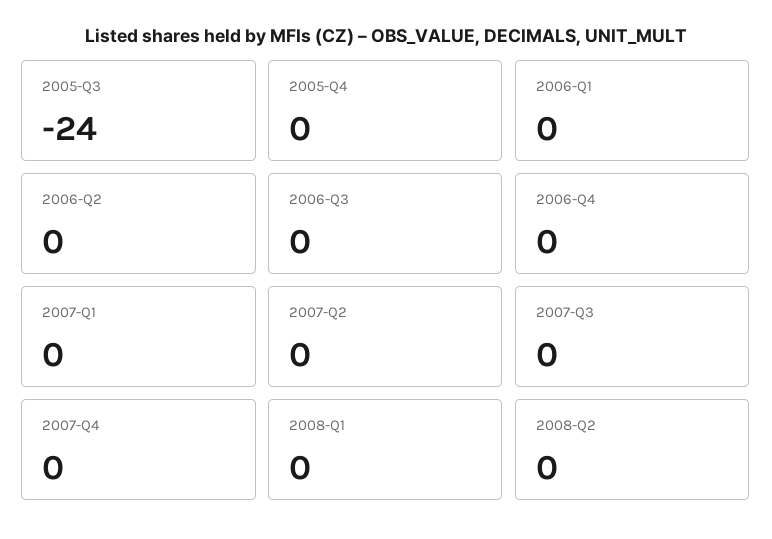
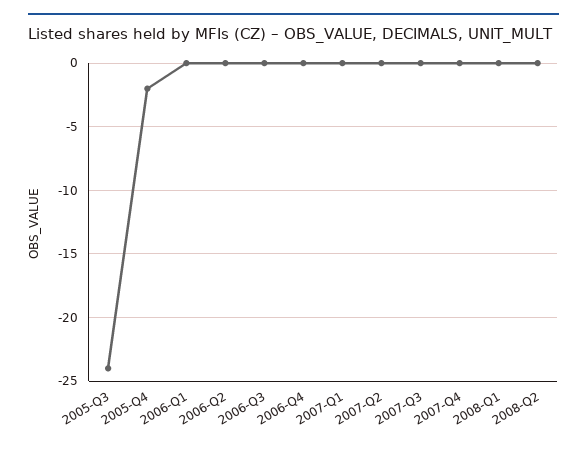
2005-Q4: 0 -> -2

